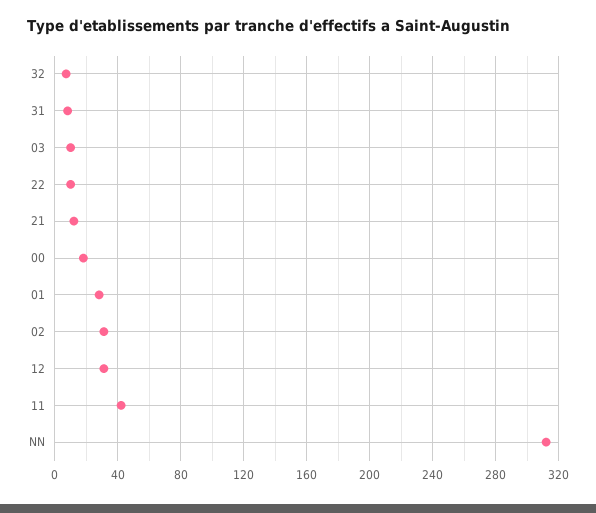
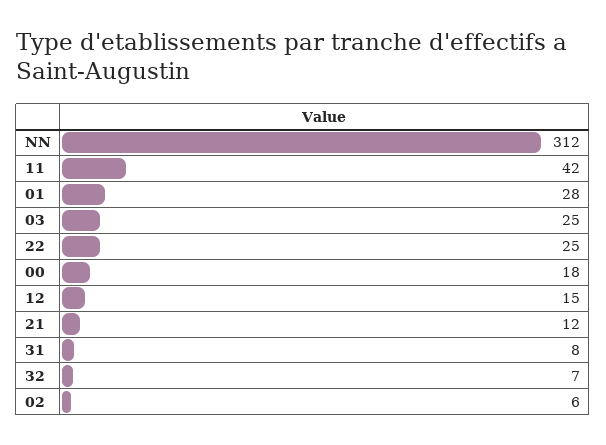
03: 10 -> 25
22: 10 -> 25
02: 30 -> 6
12: 30 -> 15

